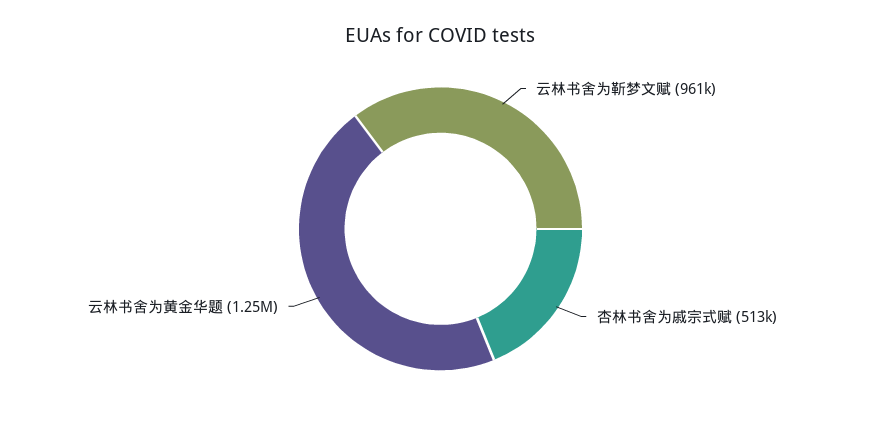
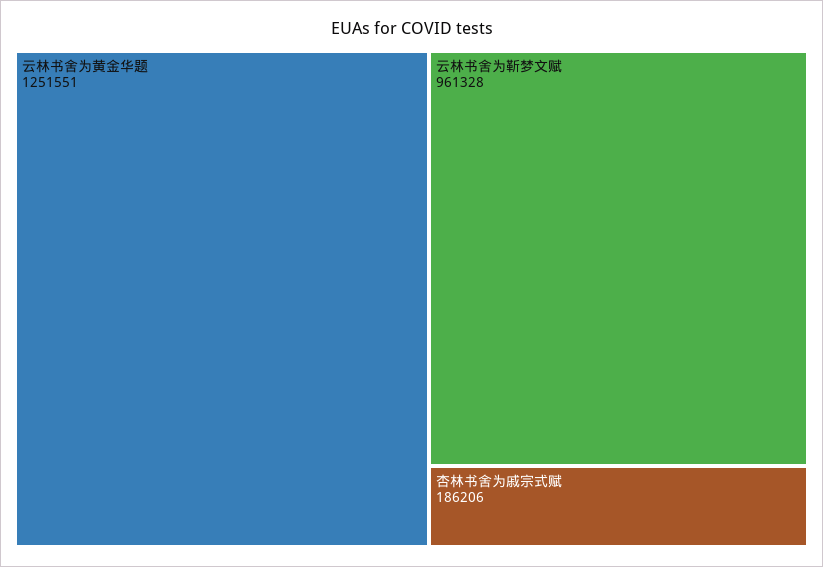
杏林书舍为戚宗式赋: 513000 -> 186206

